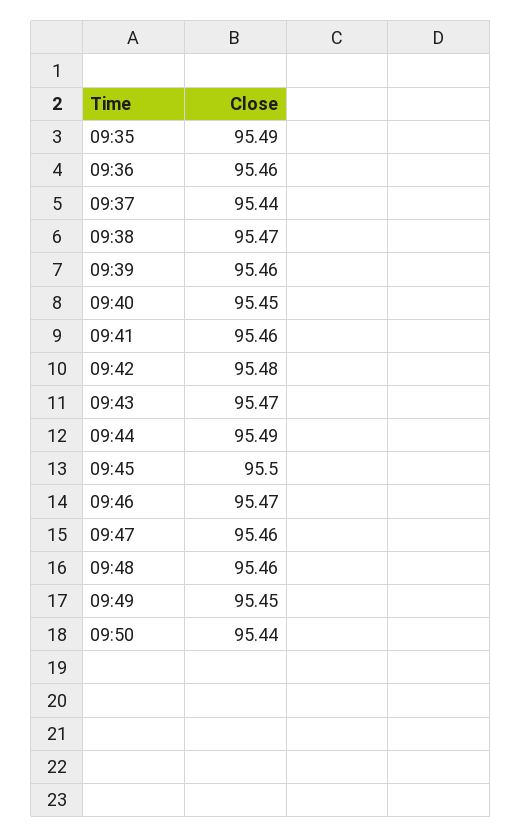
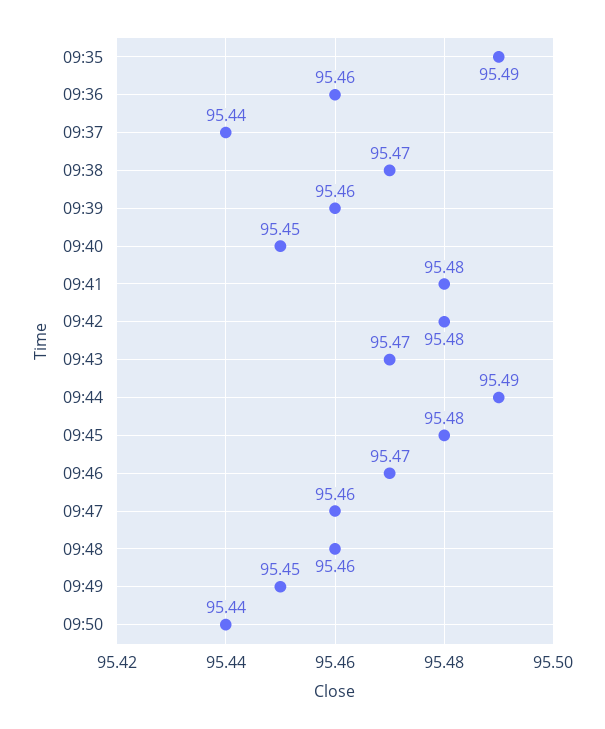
09:41: 95.46 -> 95.48
09:45: 95.5 -> 95.48

